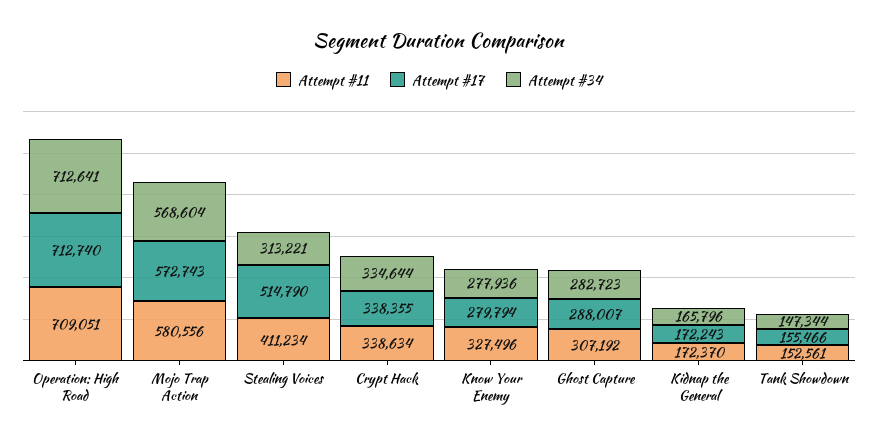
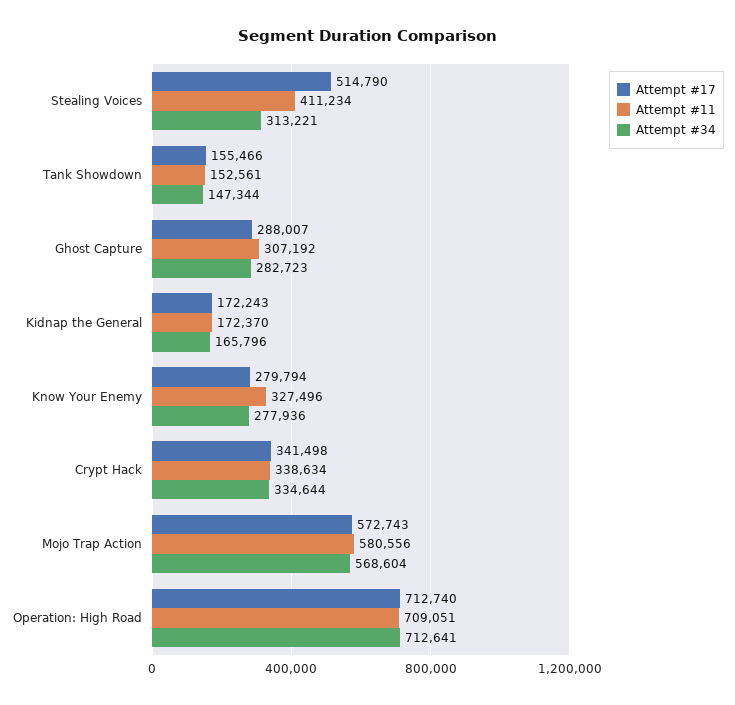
Attempt #17, Crypt Hack: 338355 -> 341498

